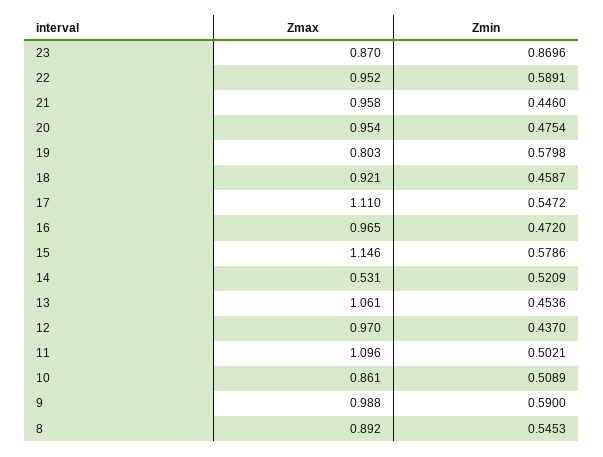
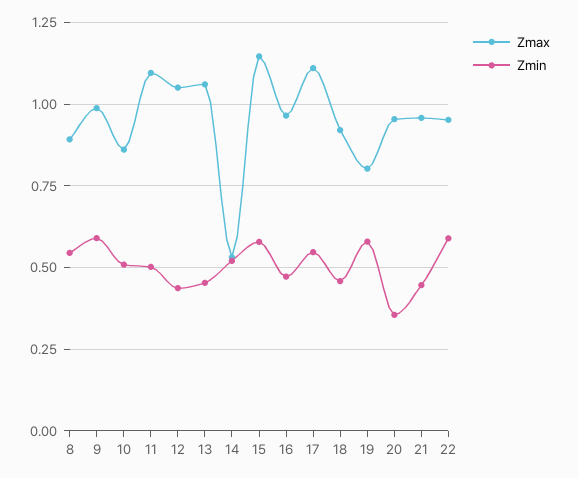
Zmax, 23: 0.87 -> none
Zmin, 23: 0.8696 -> none
Zmin, 20: 0.4754 -> 0.35
Zmax, 12: 0.97 -> 1.05

